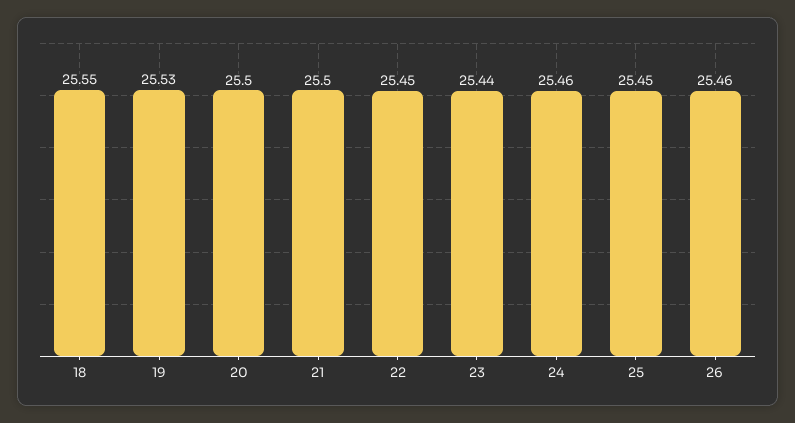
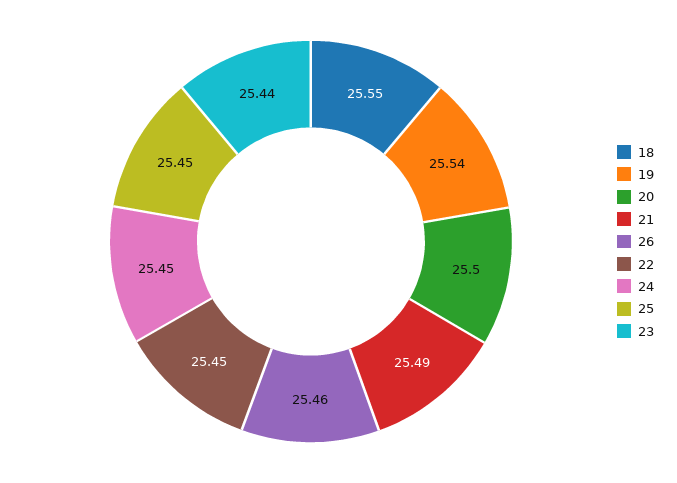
19: 25.53 -> 25.54
21: 25.5 -> 25.49
24: 25.46 -> 25.45

